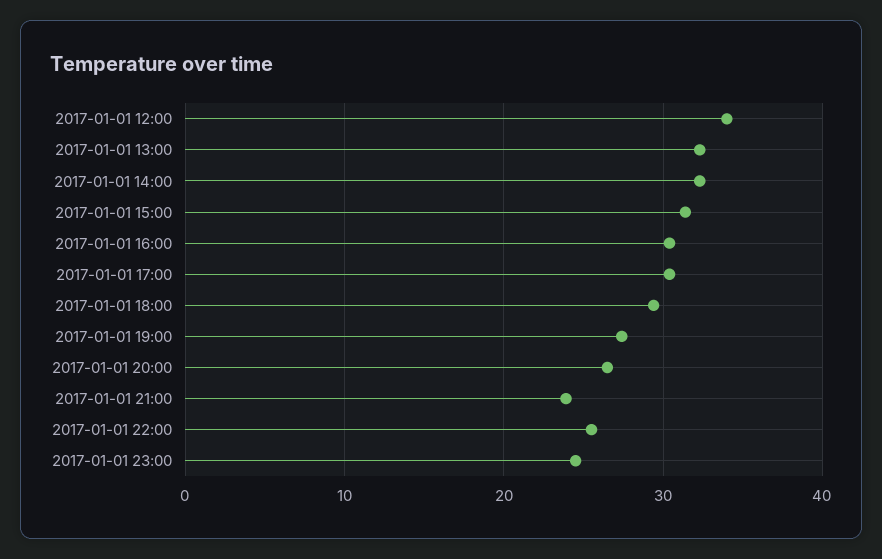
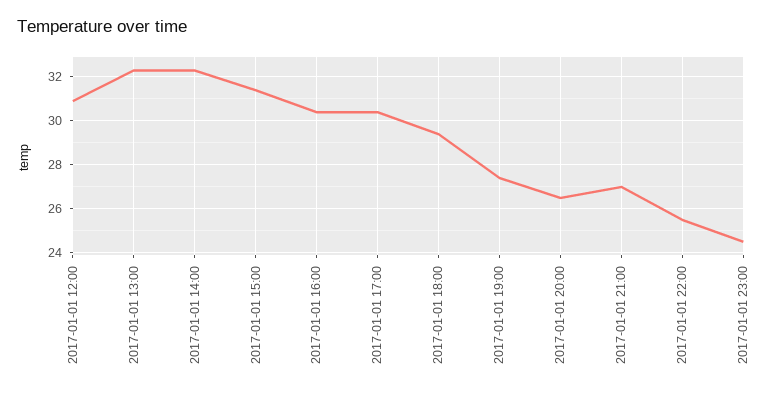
2017-01-01 12:00: 34 -> 31
2017-01-01 21:00: 24 -> 27

